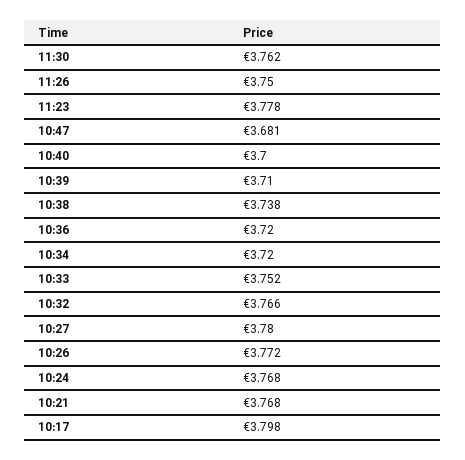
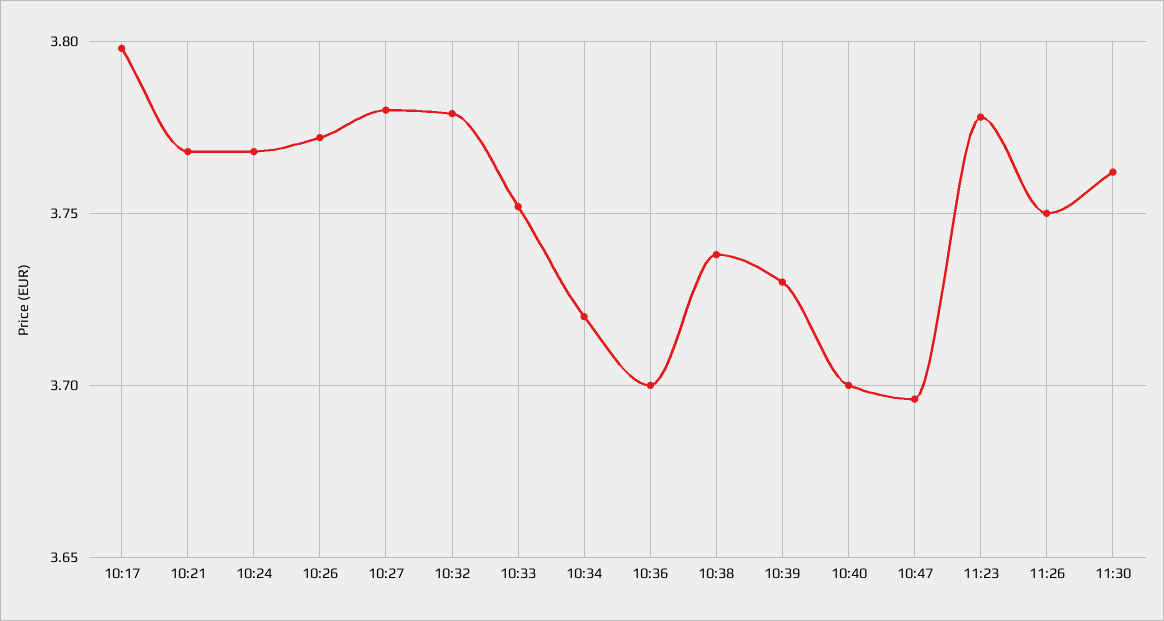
10:47: 3.681 -> 3.695
10:39: 3.71 -> 3.73
10:36: 3.72 -> 3.7
10:32: 3.766 -> 3.78

